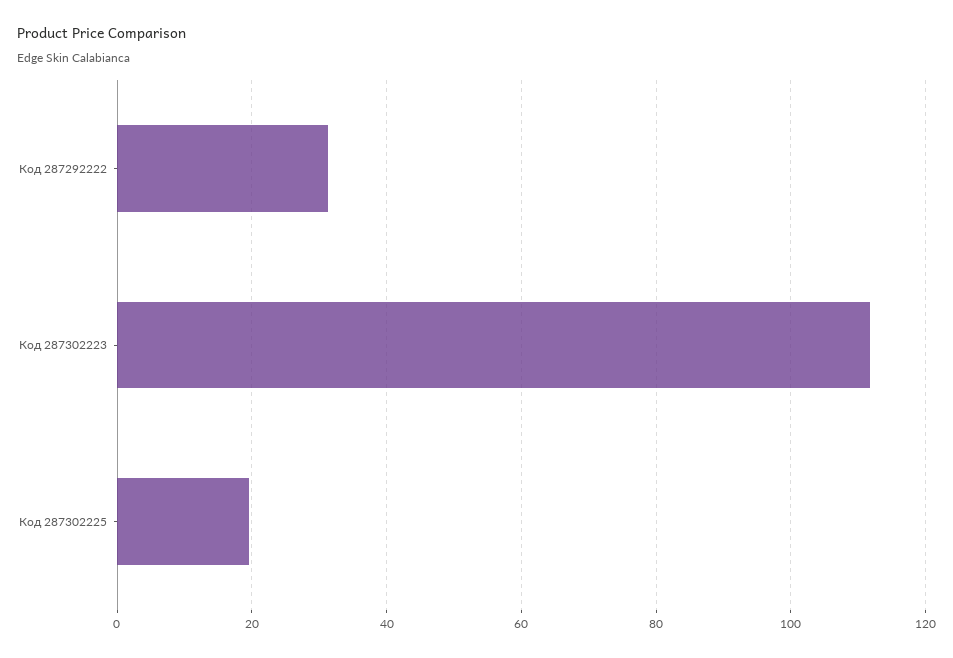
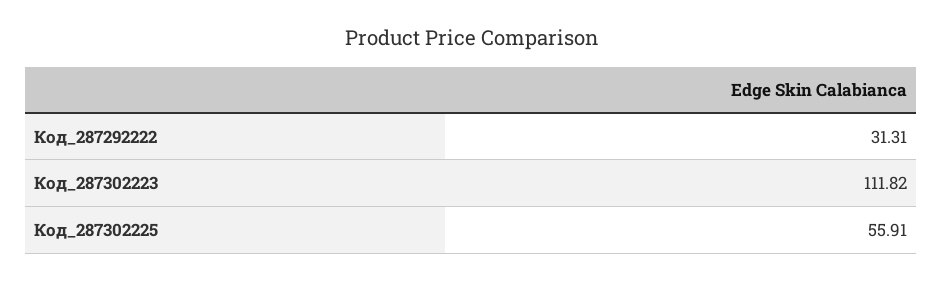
Код 287302225: 20 -> 55.91

